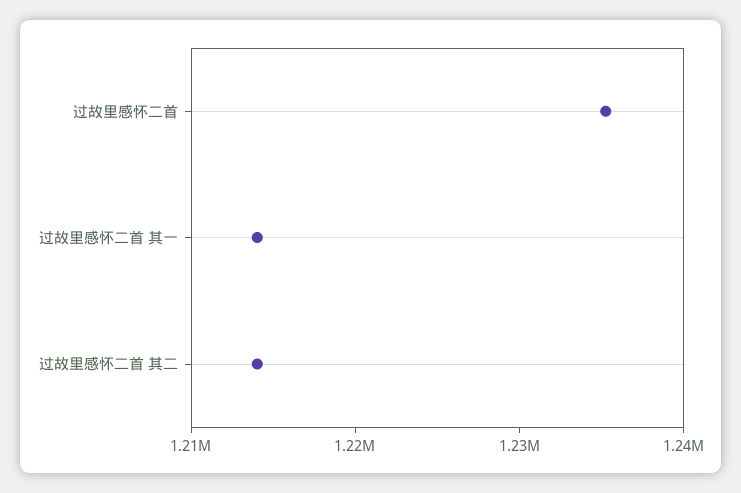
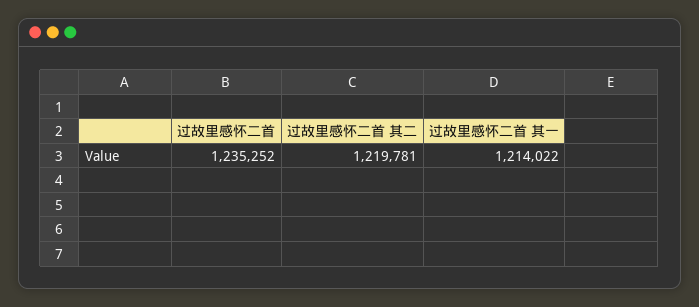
过故里感怀二首 其二: 1214000 -> 1219781

